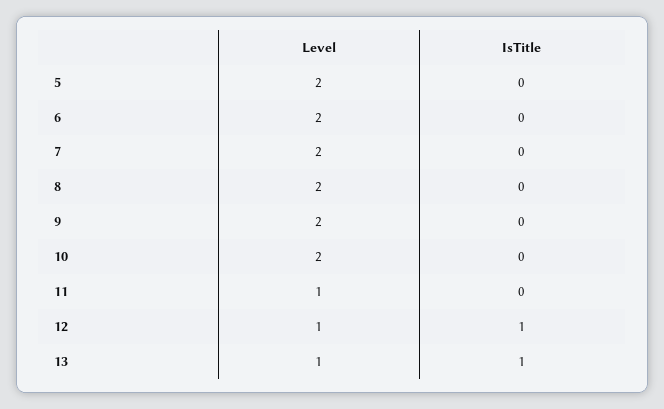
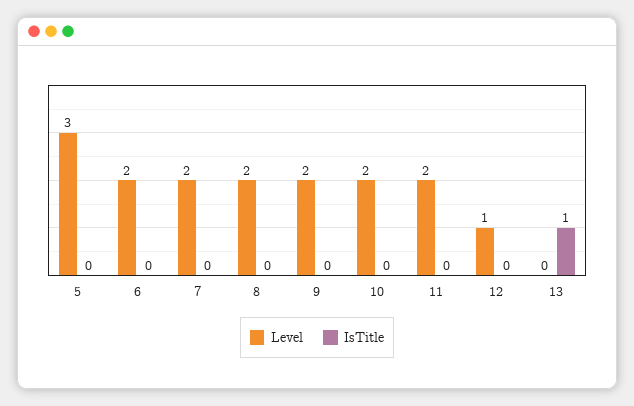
Level, 5: 2 -> 3
Level, 11: 1 -> 2
IsTitle, 12: 1 -> 0
Level, 13: 1 -> 0

